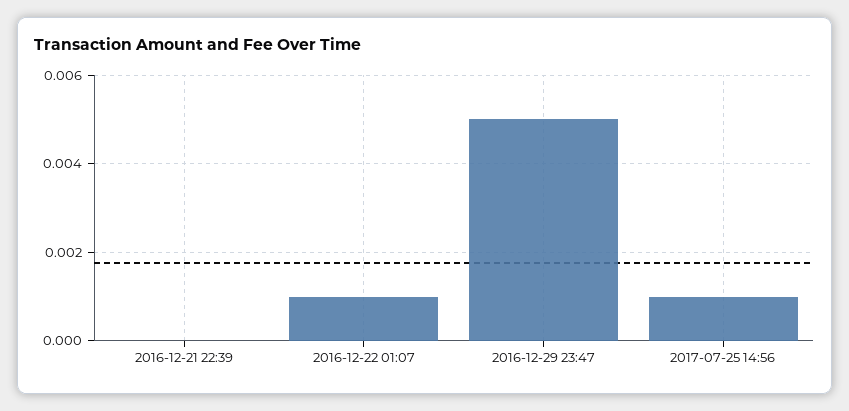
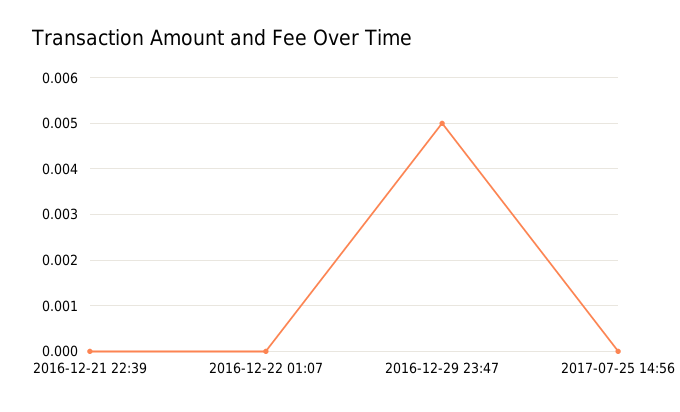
2016-12-22 01:07: 0.001 -> 0
2017-07-25 14:56: 0.001 -> 0

